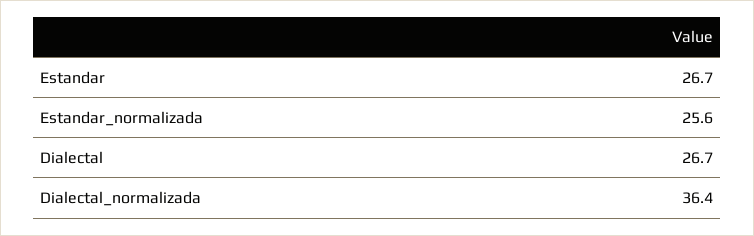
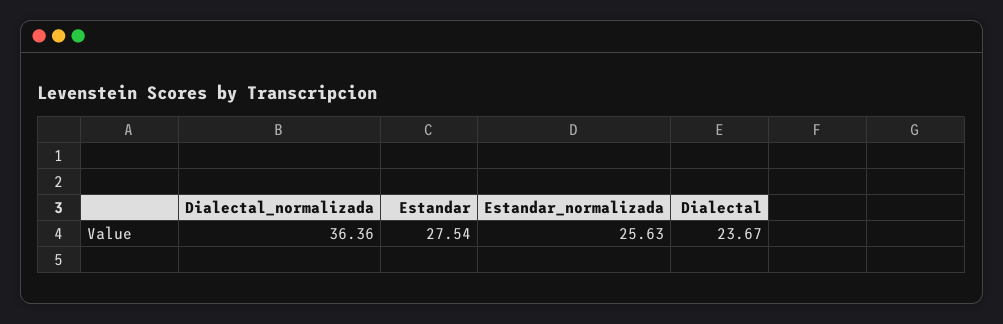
Estandar: 26.7 -> 27.54
Dialectal: 26.7 -> 23.67

